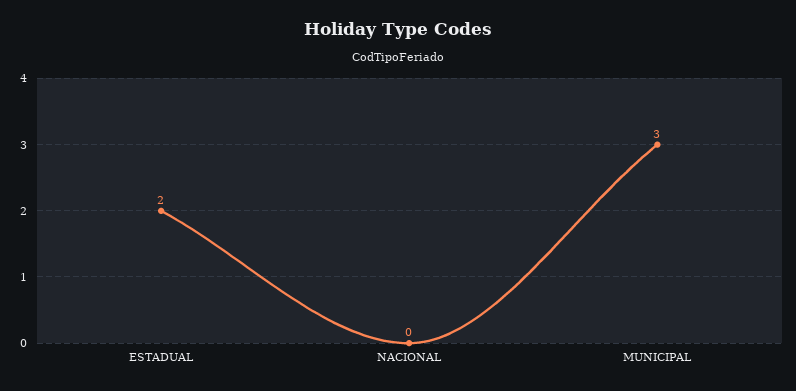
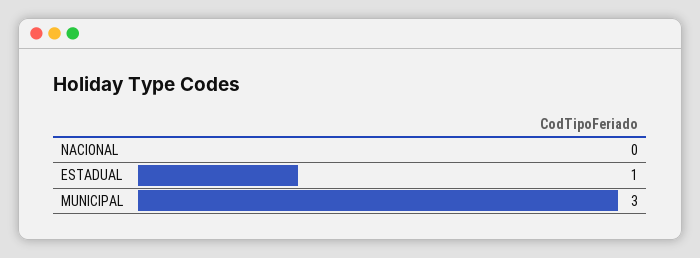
ESTADUAL: 2 -> 1

